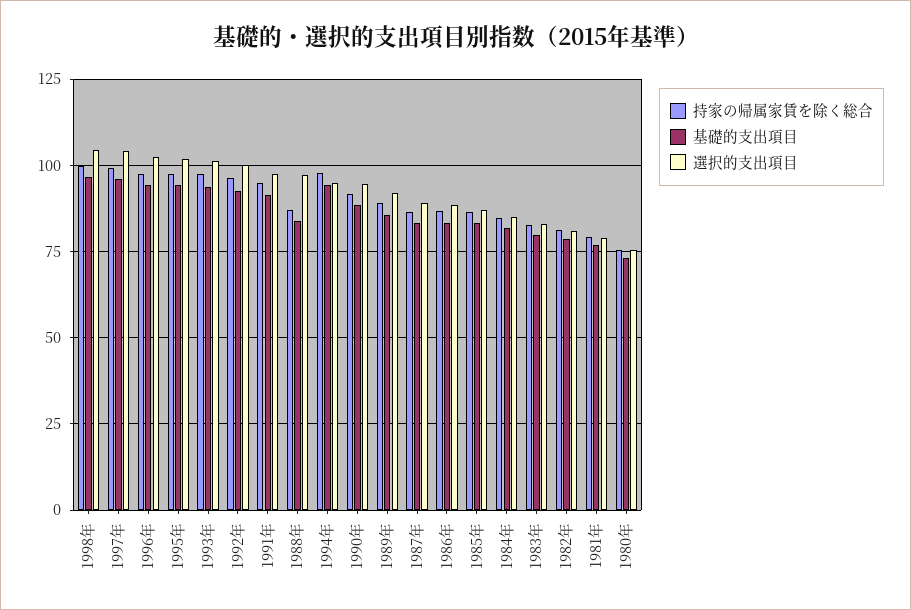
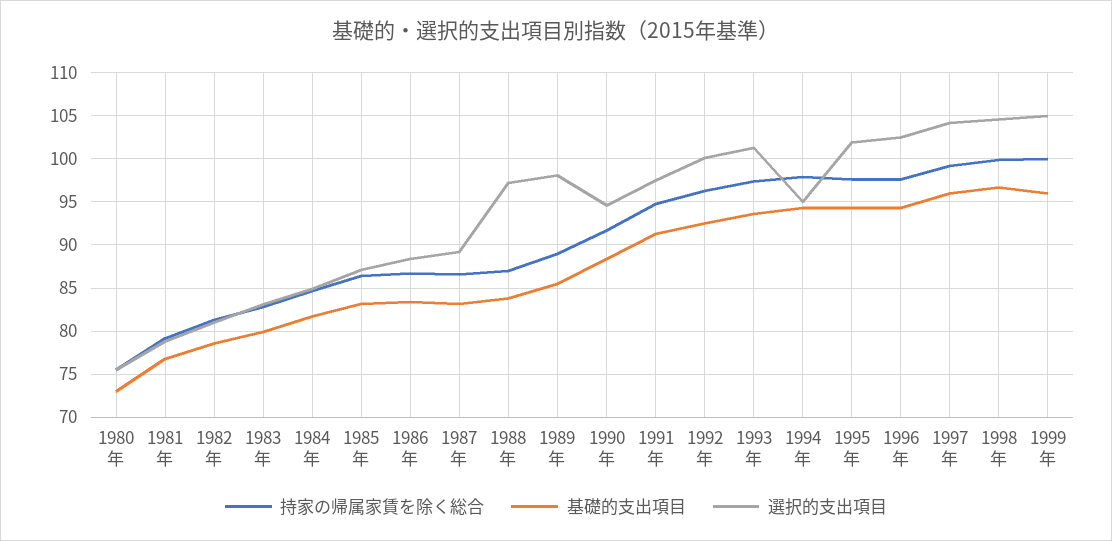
選択的支出項目, 1989年: 92.5 -> 98
持家の帰属家賃を除く総合, 1999年: none -> 100
基礎的支出項目, 1999年: none -> 96
選択的支出項目, 1999年: none -> 105

